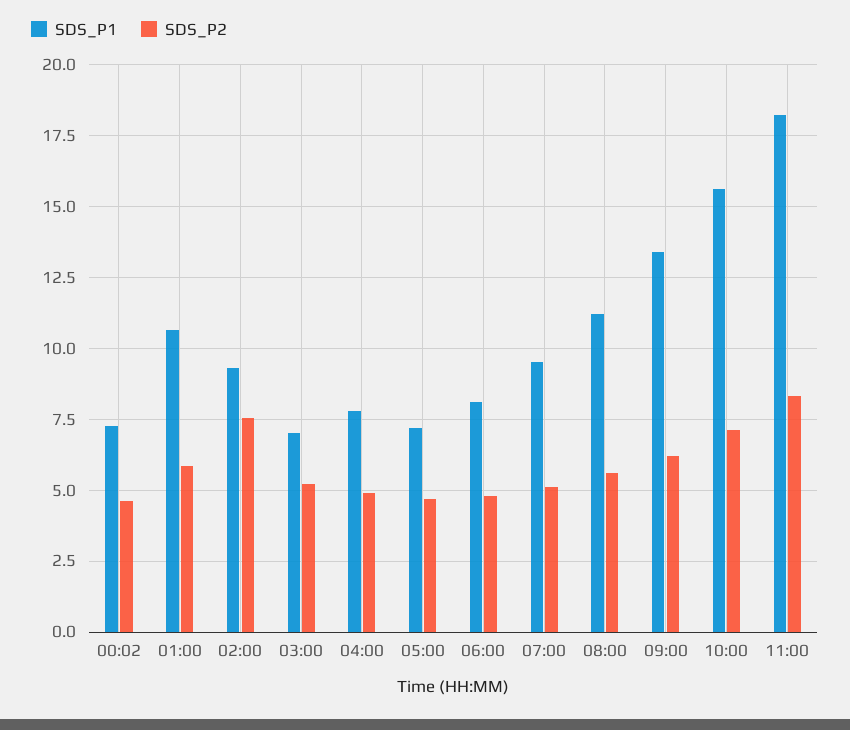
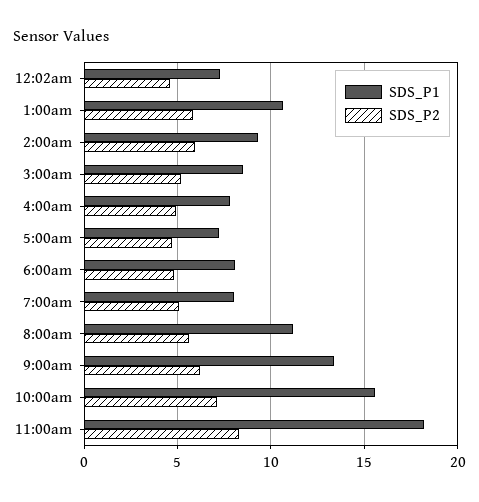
SDS_P2, 02:00: 7.5 -> 6
SDS_P1, 03:00: 7 -> 8.5
SDS_P1, 07:00: 9.5 -> 8

